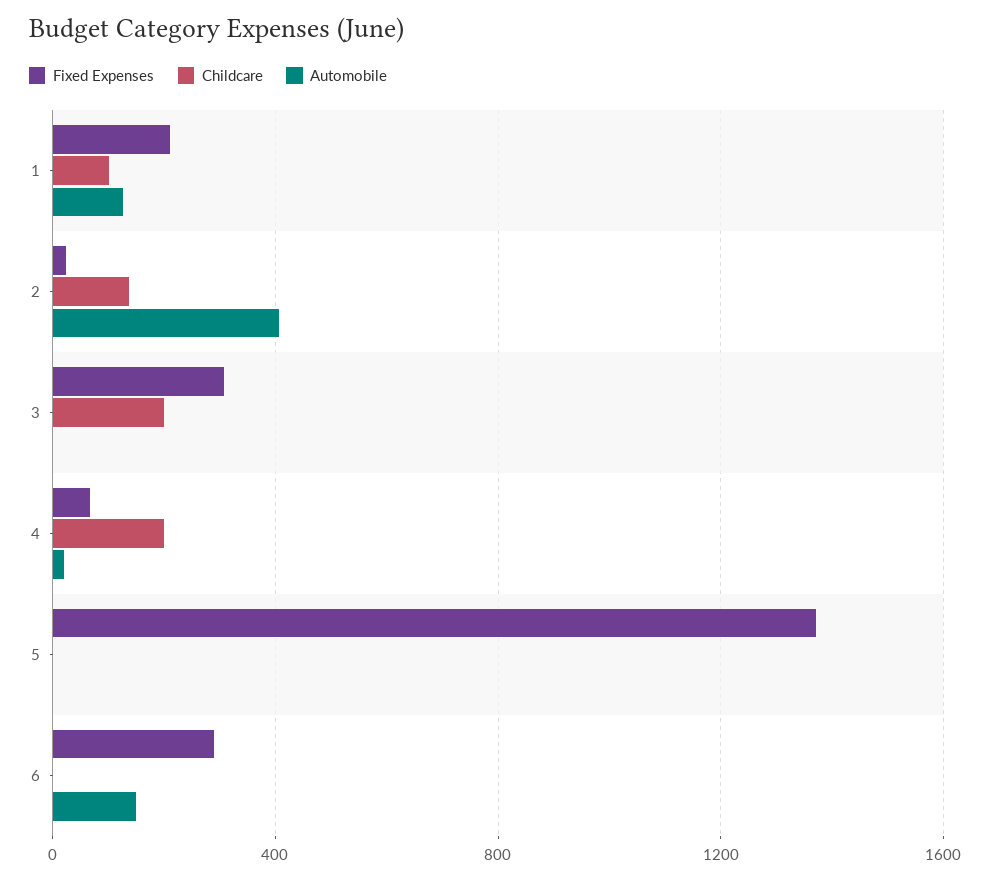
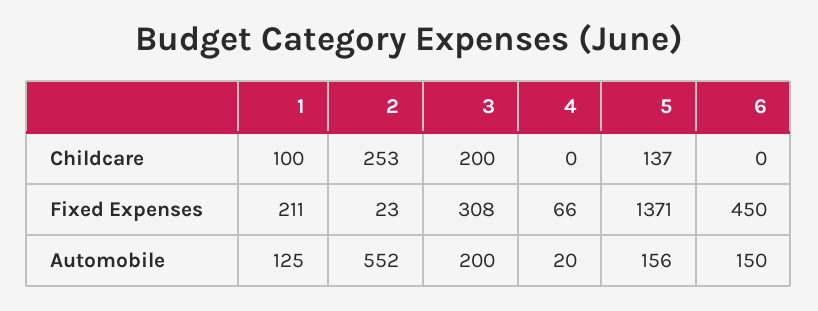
Childcare, 2: 150 -> 253
Automobile, 2: 400 -> 552
Automobile, 3: 0 -> 200
Childcare, 4: 200 -> 0
Childcare, 5: 0 -> 137
Automobile, 5: 0 -> 156
Fixed Expenses, 6: 300 -> 450

